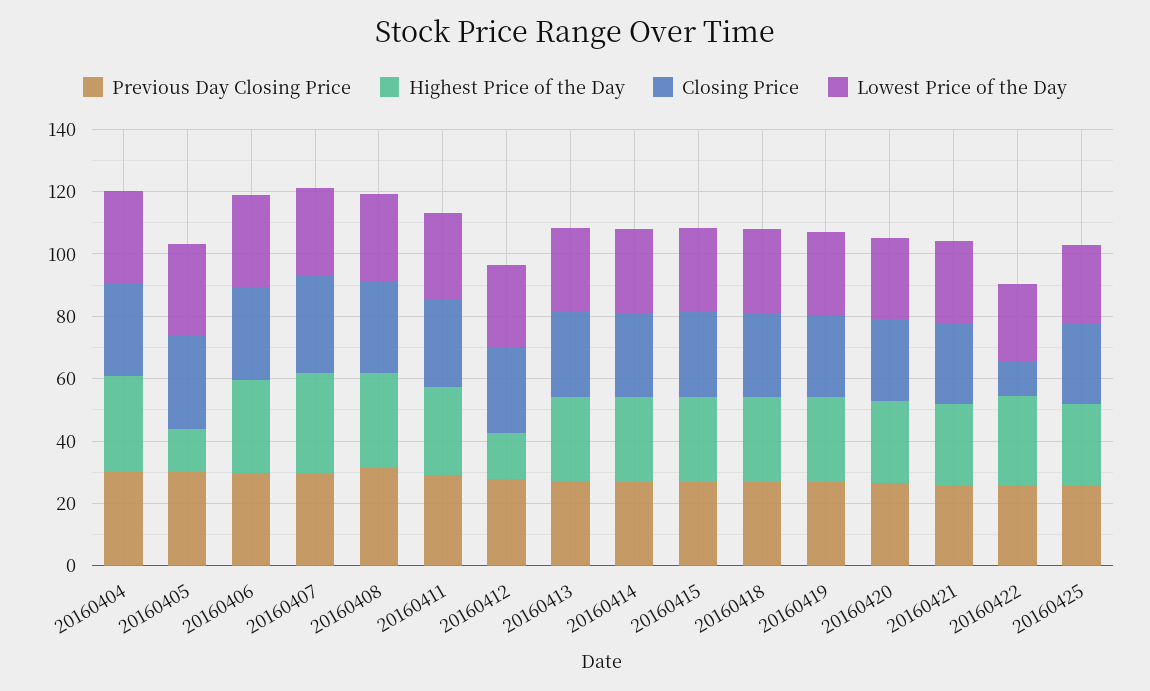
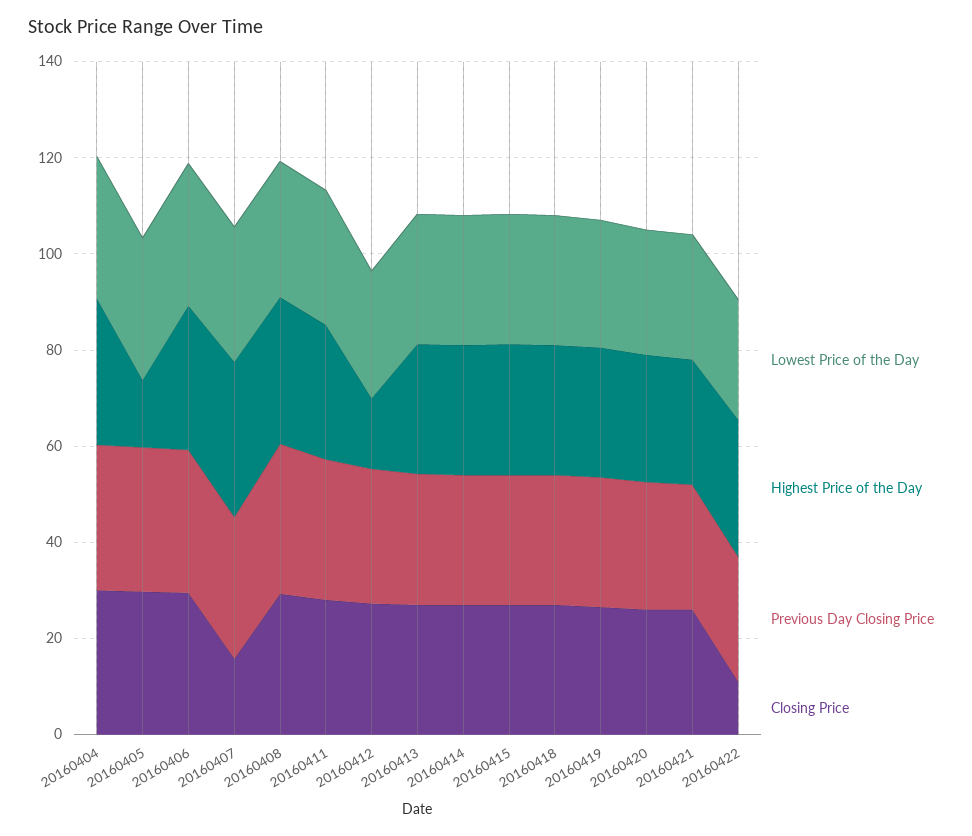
Closing Price, 20160407: 30 -> 15
Previous Day Closing Price, 20160425: 25 -> none
Highest Price of the Day, 20160425: 25 -> none
Closing Price, 20160425: 25 -> none
Lowest Price of the Day, 20160425: 25 -> none

